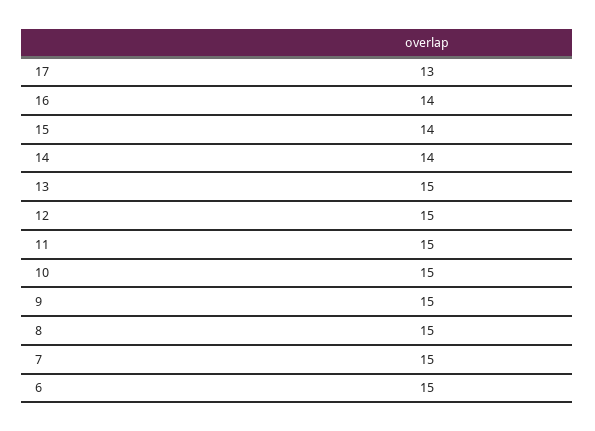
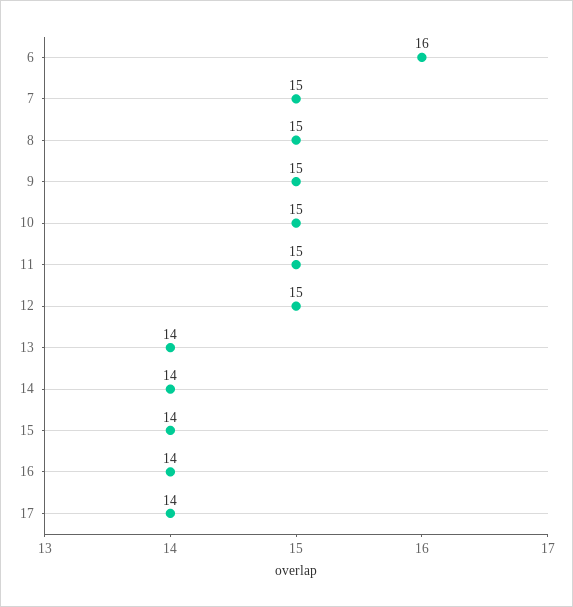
17: 13 -> 14
13: 15 -> 14
6: 15 -> 16

